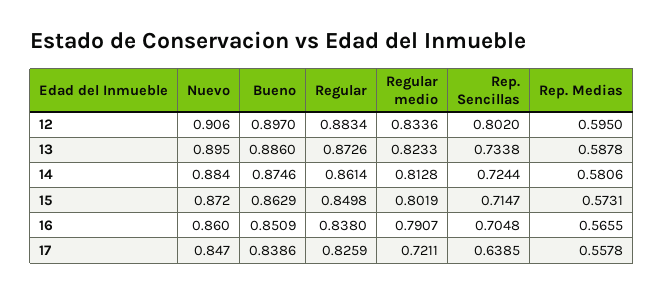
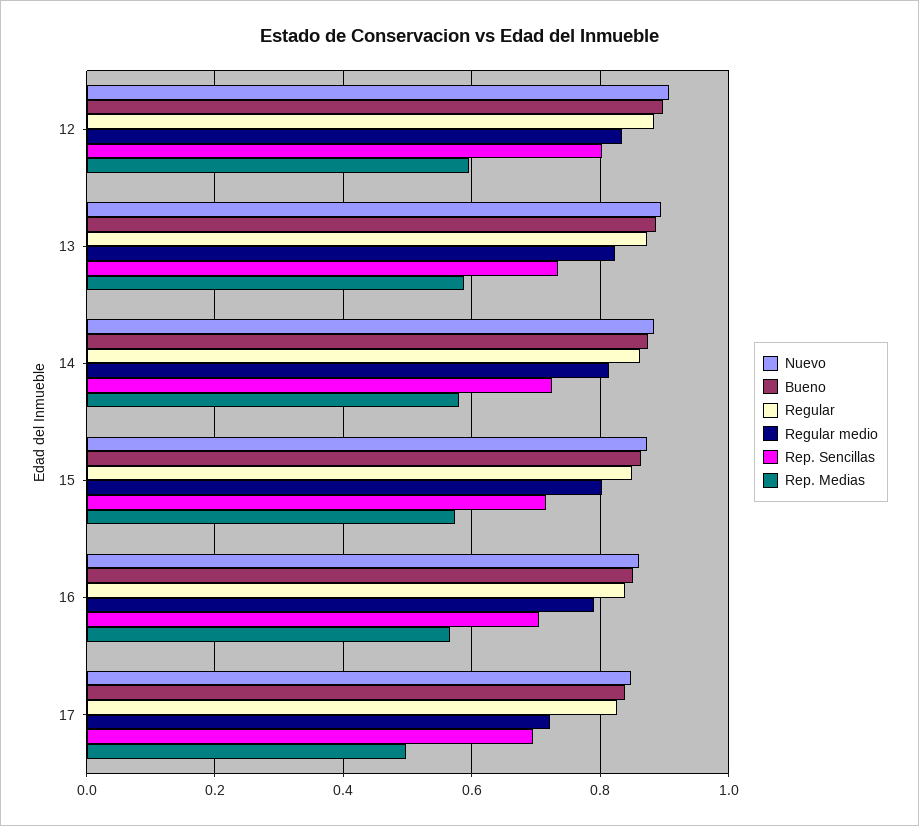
Rep. Sencillas, 17: 0.6385 -> 0.7
Rep. Medias, 17: 0.5578 -> 0.5

